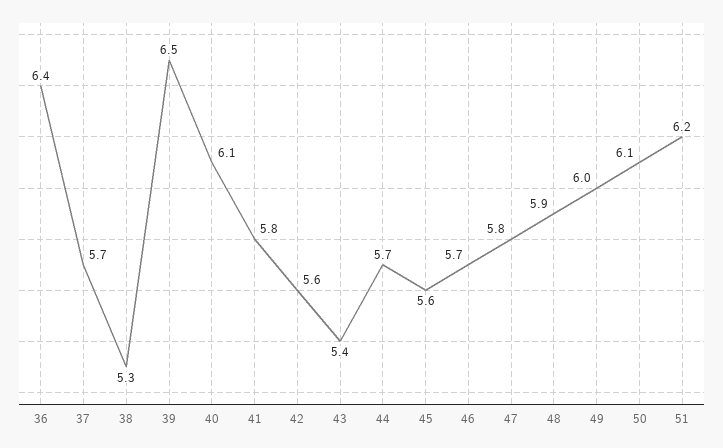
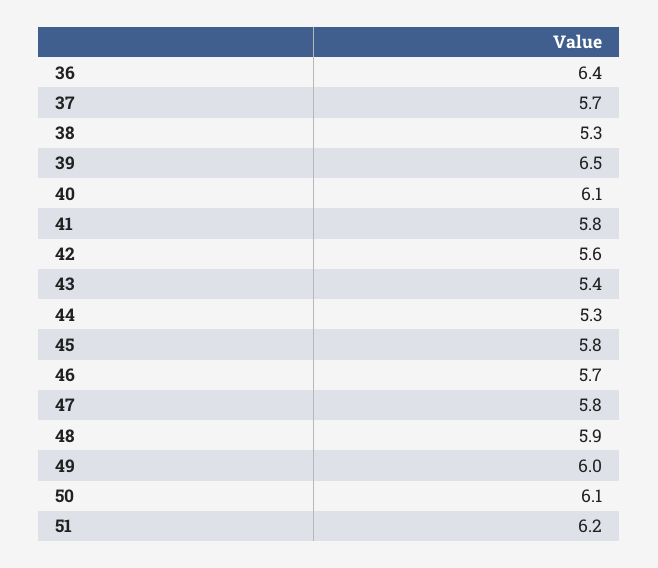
44: 5.7 -> 5.3
45: 5.6 -> 5.8

